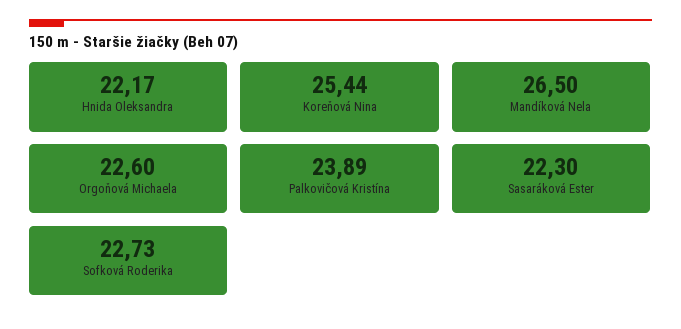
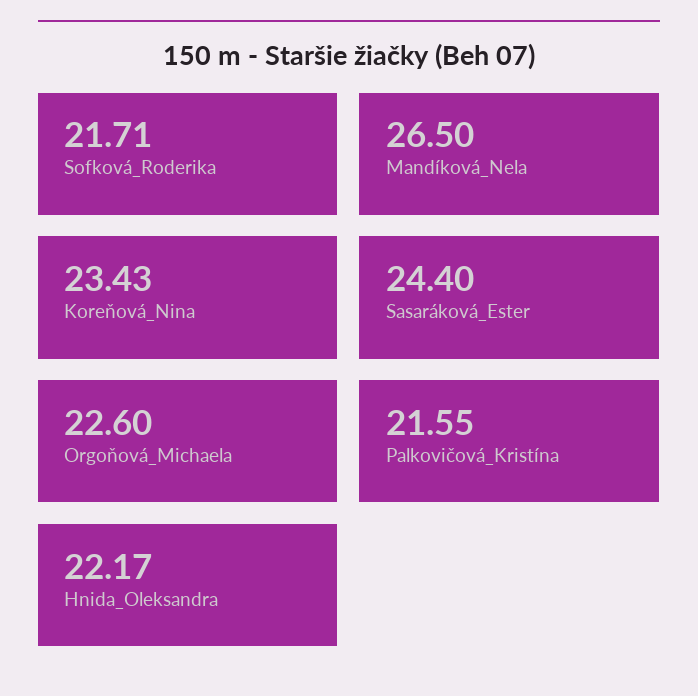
Koreňová Nina: 25.44 -> 23.43
Palkovičová Kristína: 23.89 -> 21.55
Sasaráková Ester: 22.3 -> 24.4
Sofková Roderika: 22.73 -> 21.71

